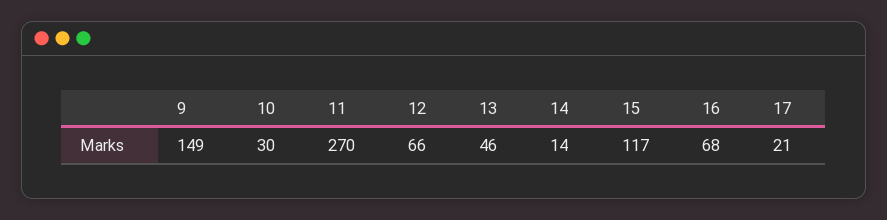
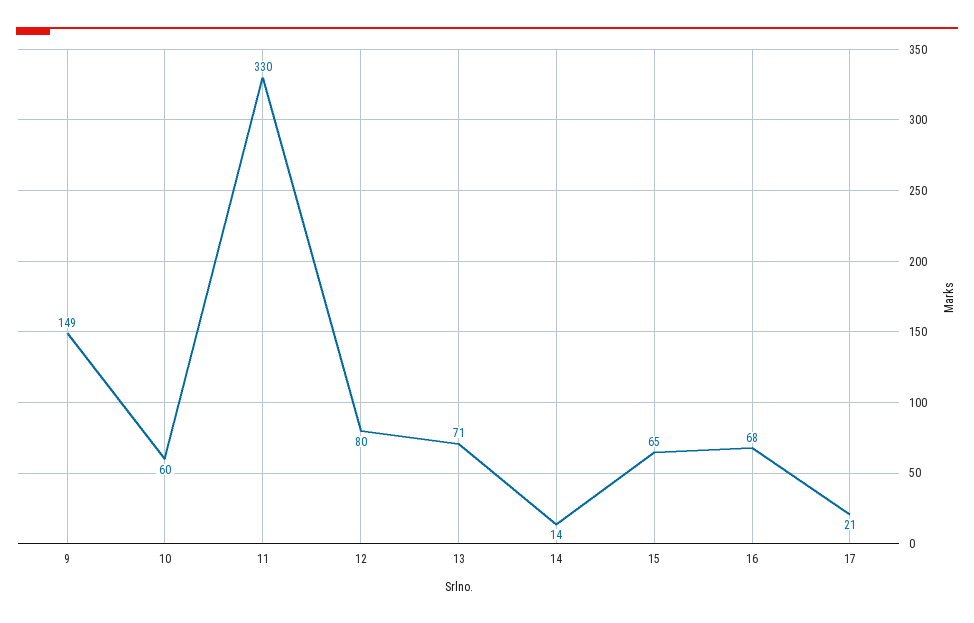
10: 30 -> 60
11: 270 -> 330
12: 66 -> 80
13: 46 -> 71
15: 117 -> 65

